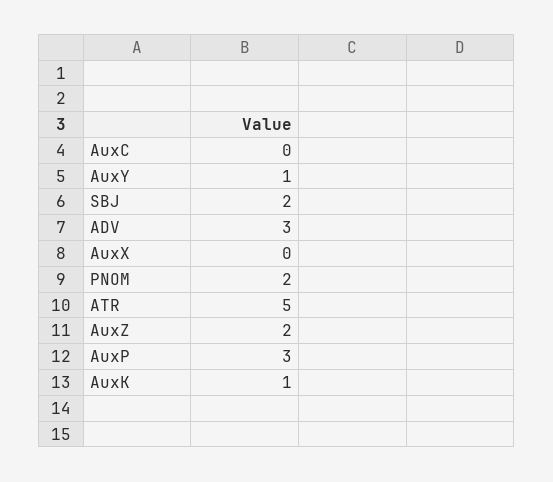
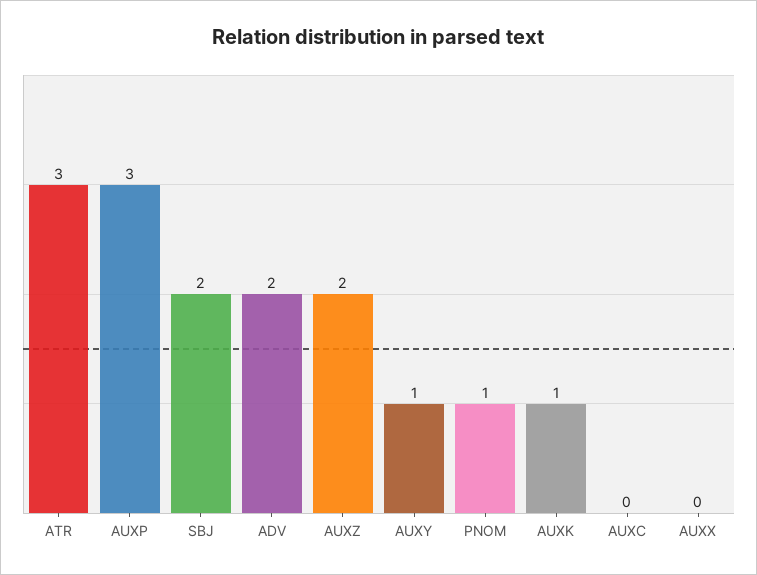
ADV: 3 -> 2
PNOM: 2 -> 1
ATR: 5 -> 3

